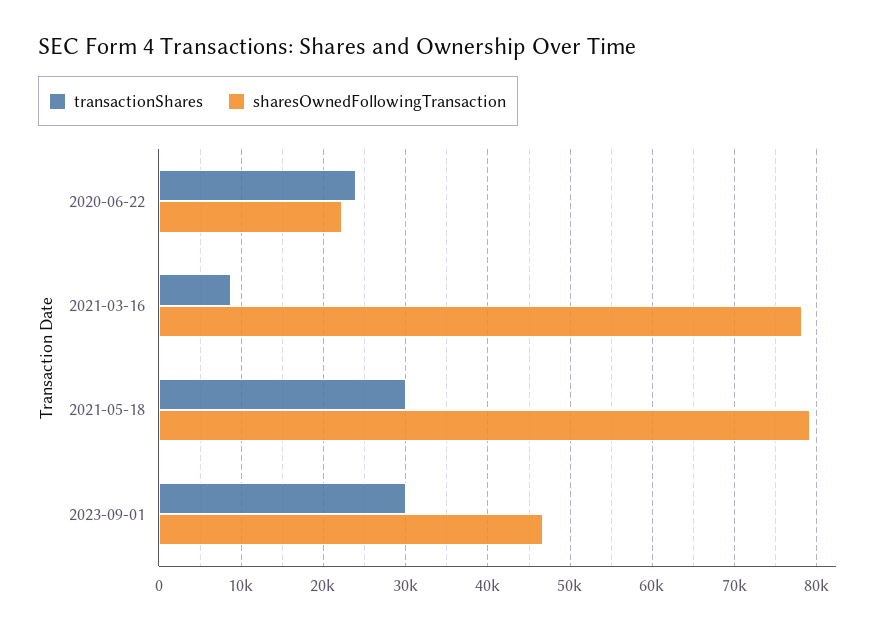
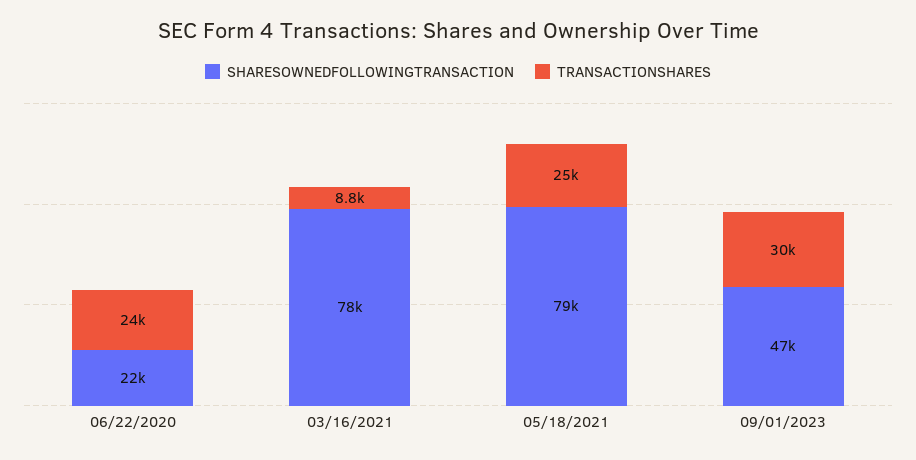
transactionShares, 2021-05-18: 30000 -> 25000

